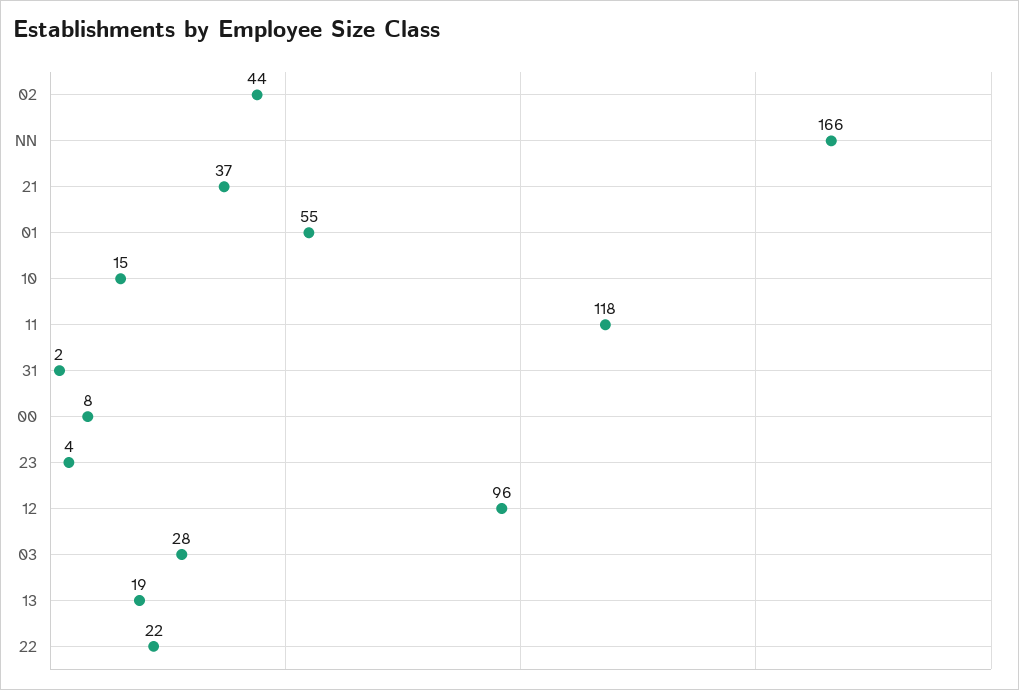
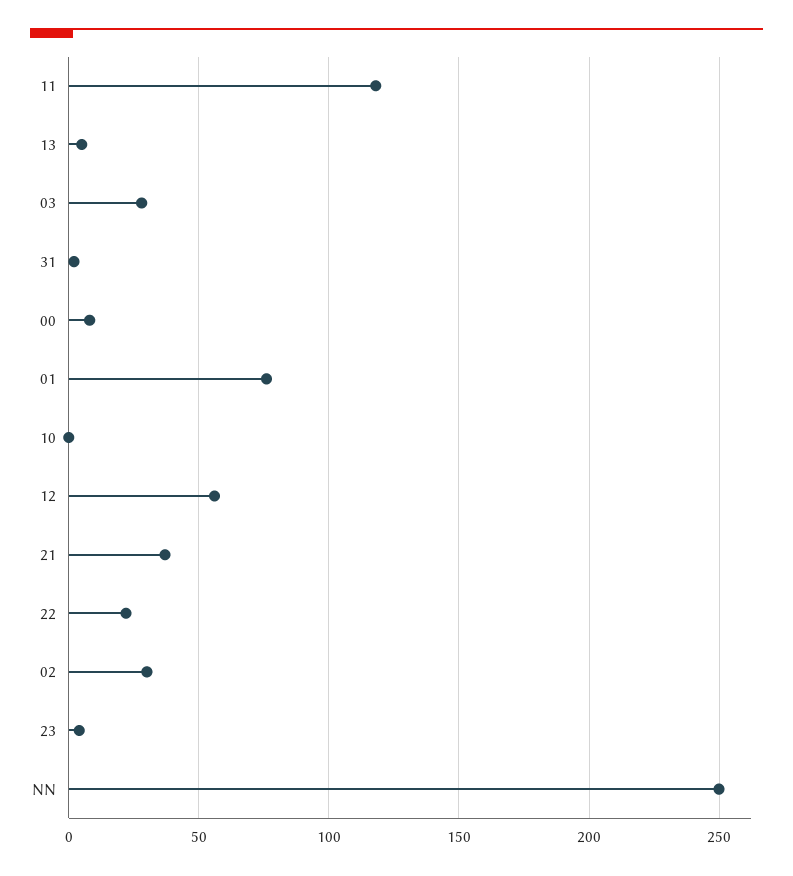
02: 44 -> 30
NN: 166 -> 250
01: 55 -> 75
10: 15 -> 0
12: 96 -> 55
13: 19 -> 5

